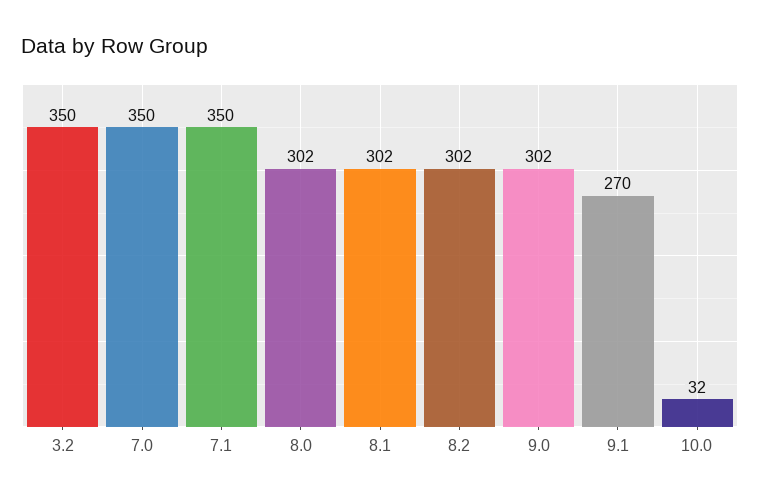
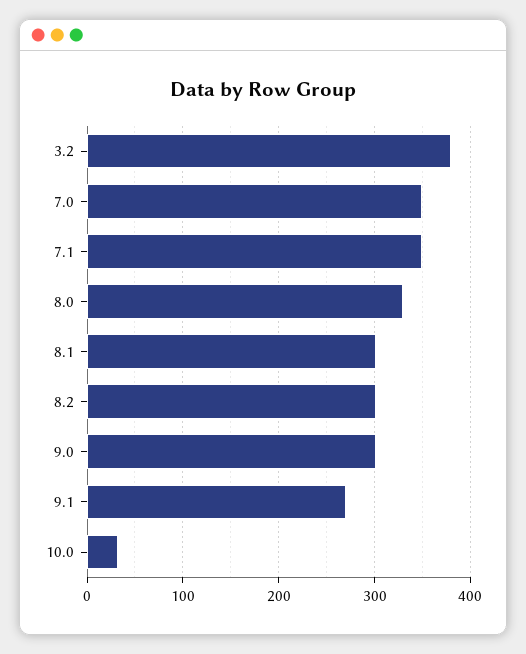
3.2: 350 -> 380
8.0: 302 -> 330

